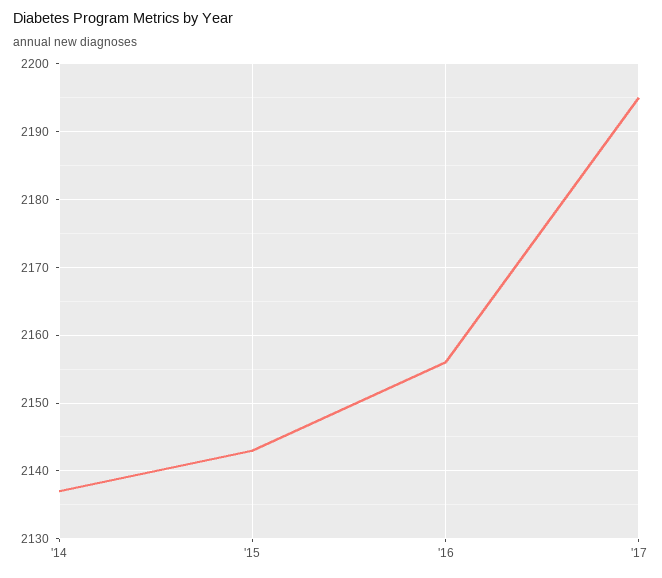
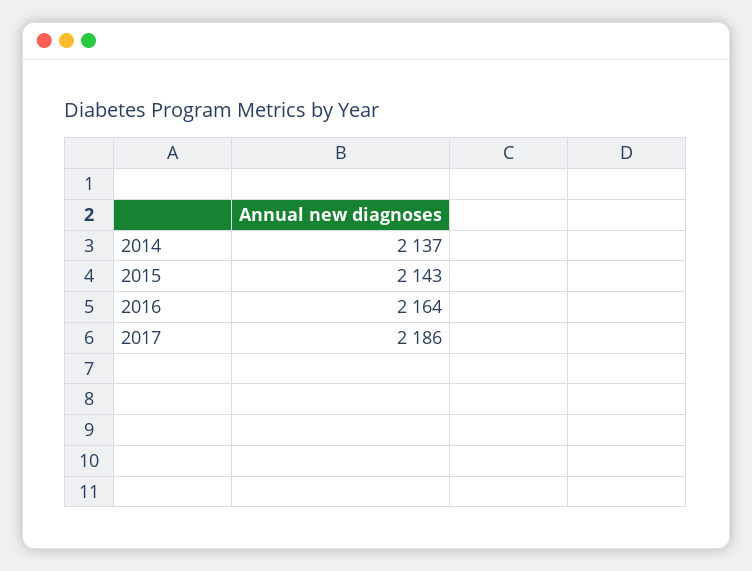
'16: 2156 -> 2164
'17: 2195 -> 2186

